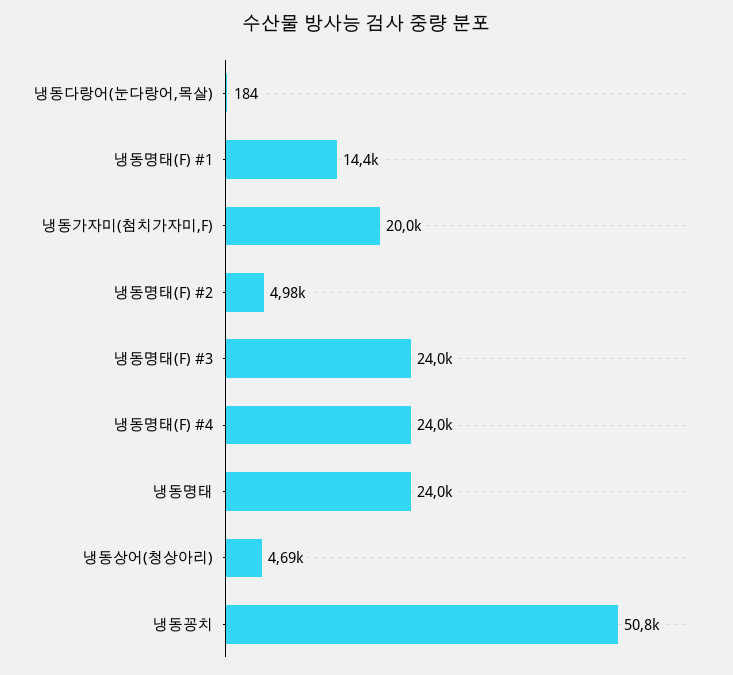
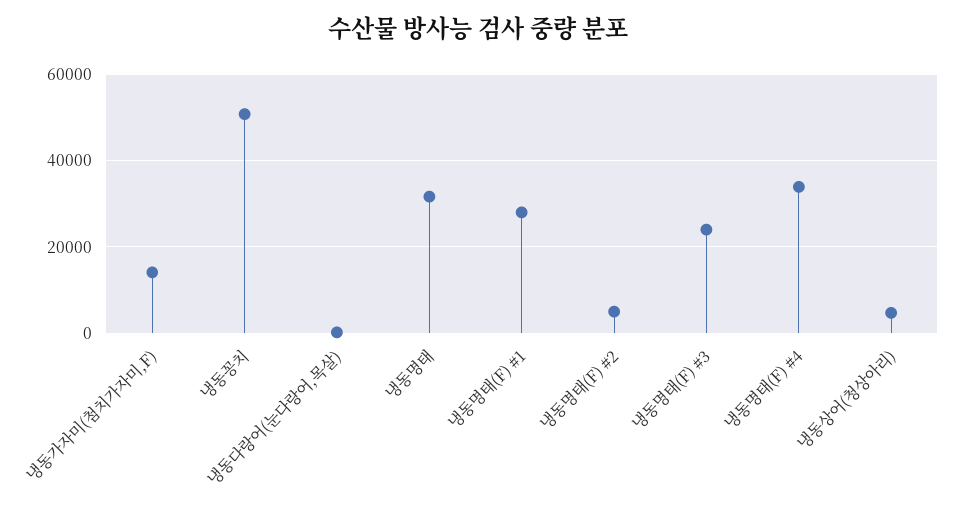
냉동명태(F) #1: 14400 -> 28000
냉동가자미(첨치가자미,F): 20000 -> 14000
냉동명태(F) #4: 24000 -> 34000
냉동명태: 24000 -> 32000

